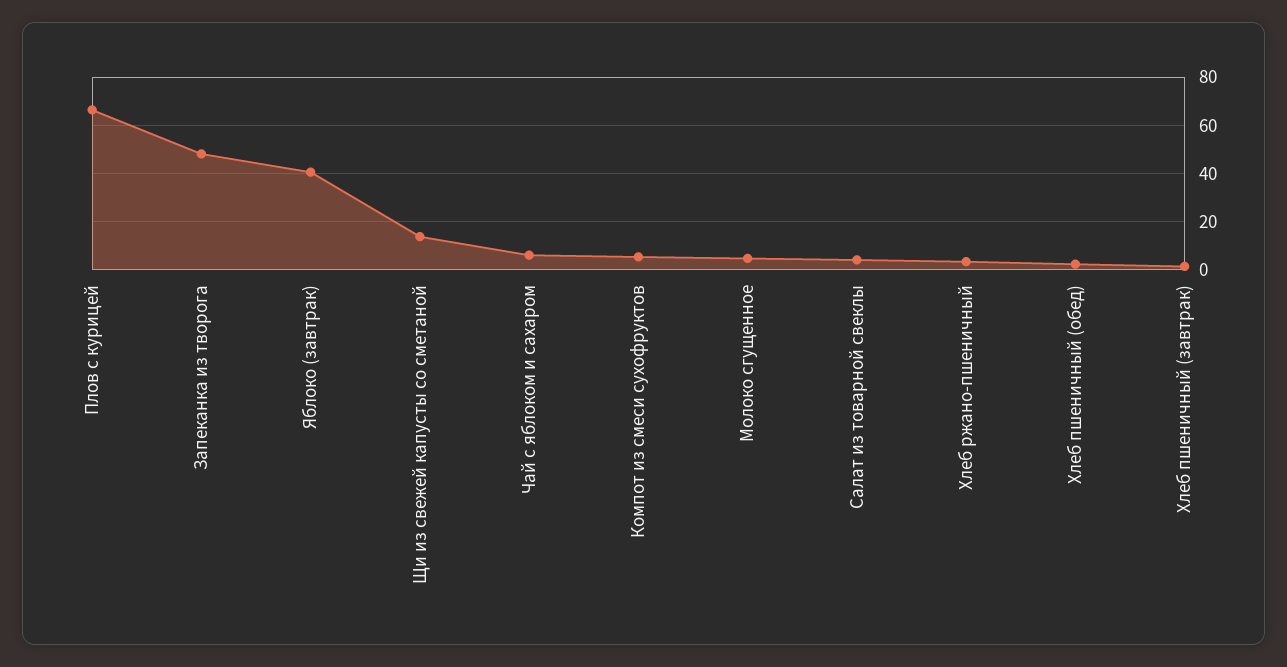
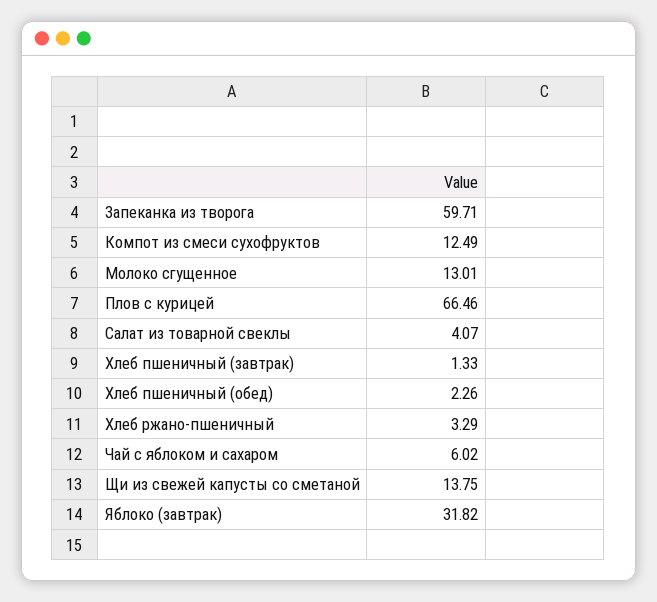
Запеканка из творога: 47.5 -> 59.71
Яблоко (завтрак): 40 -> 31.82
Компот из смеси сухофруктов: 5 -> 12.49
Молоко сгущенное: 5 -> 13.01

